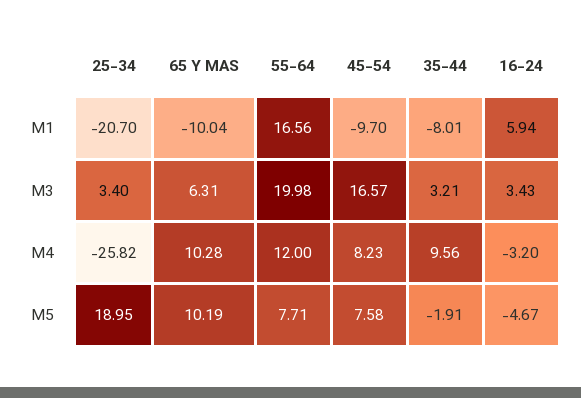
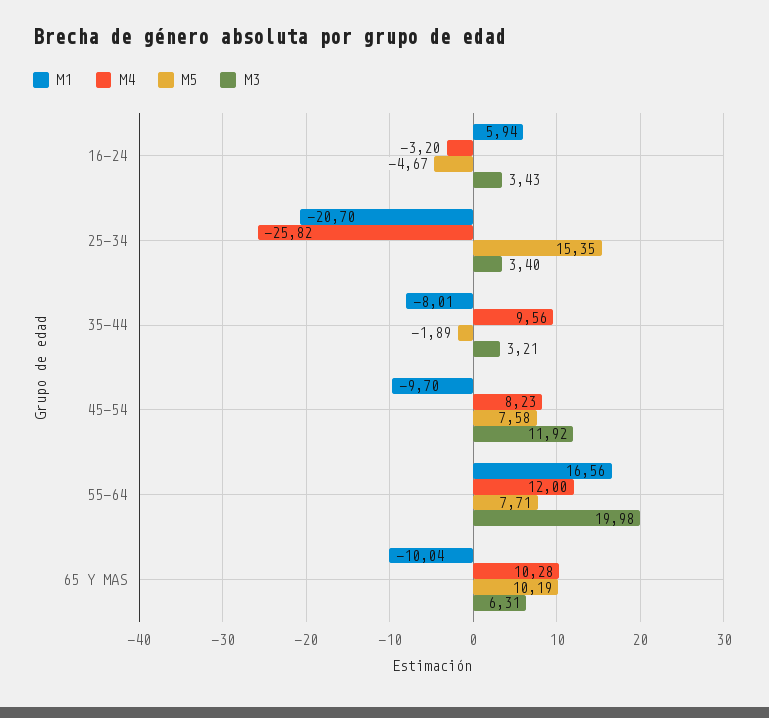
M3, 45-54: 16.57 -> 11.92
M5, 25-34: 18.95 -> 15.35
M5, 35-44: -1.91 -> -1.89

